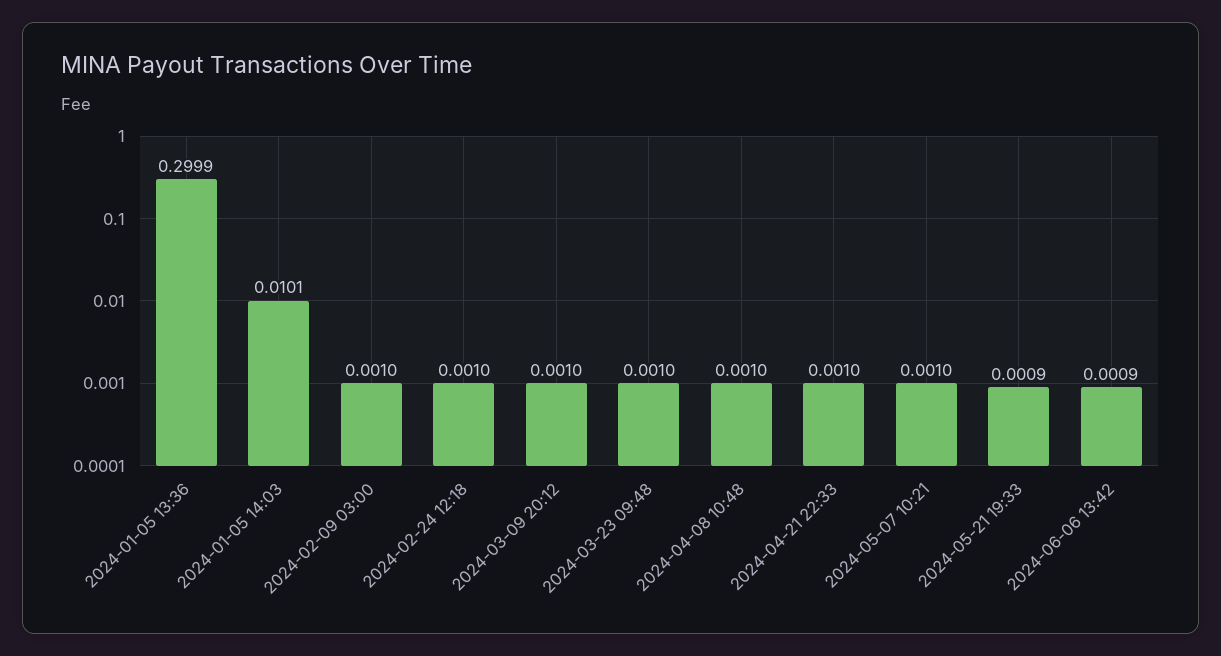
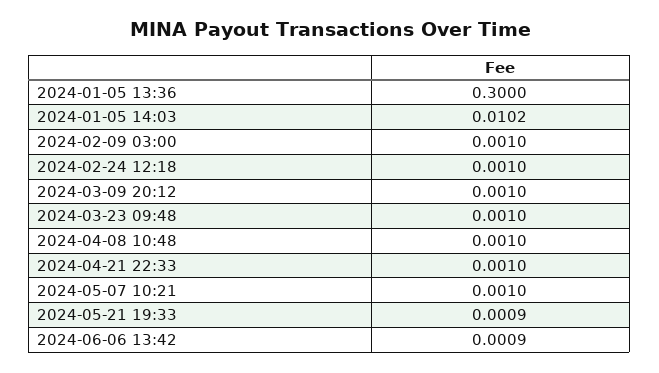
2024-01-05 13:36: 0.2999 -> 0.3
2024-01-05 14:03: 0.0101 -> 0.0102

